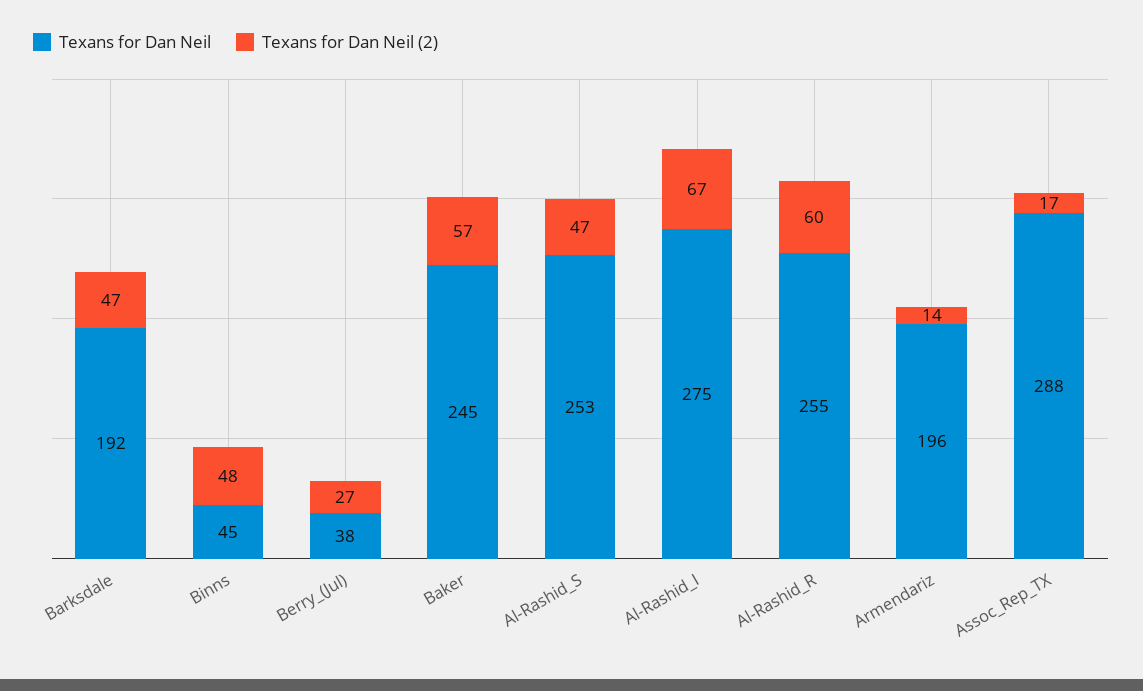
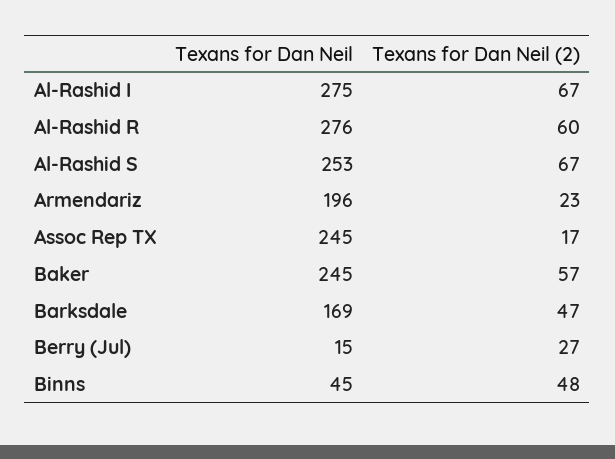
Texans for Dan Neil, Barksdale: 192 -> 169
Texans for Dan Neil, Berry_(Jul): 38 -> 15
Texans for Dan Neil (2), Al-Rashid_S: 47 -> 67
Texans for Dan Neil, Al-Rashid_R: 255 -> 276
Texans for Dan Neil (2), Armendariz: 14 -> 23
Texans for Dan Neil, Assoc_Rep_TX: 288 -> 245

